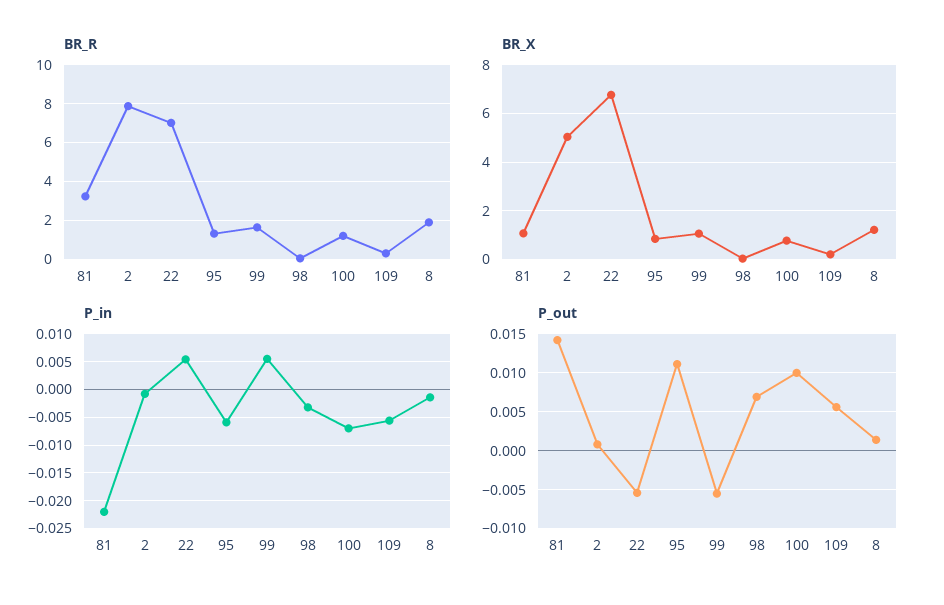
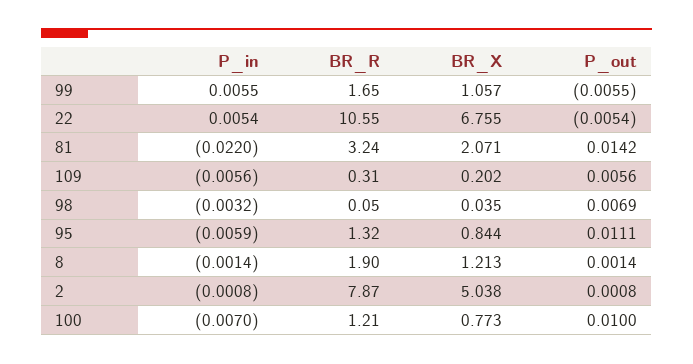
BR_R, 22: 7 -> 10.55
BR_X, 81: 1 -> 2.071

